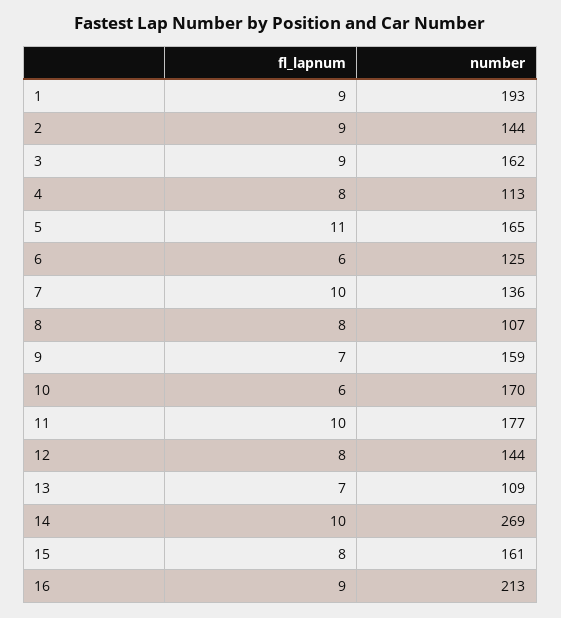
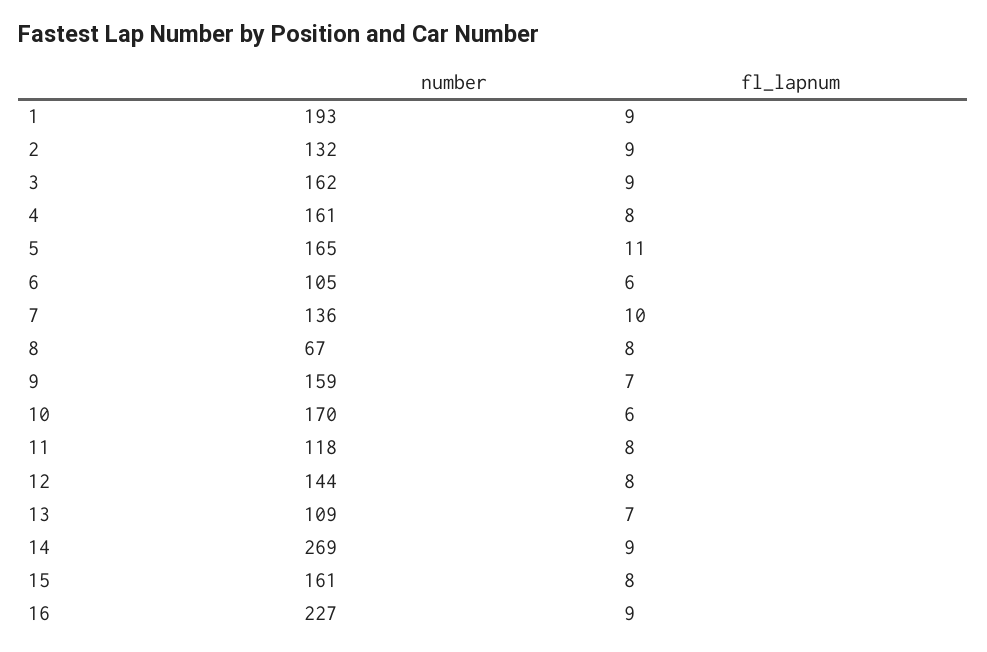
number, 2: 144 -> 132
number, 4: 113 -> 161
number, 6: 125 -> 105
number, 8: 107 -> 67
fl_lapnum, 11: 10 -> 8
number, 11: 177 -> 118
fl_lapnum, 14: 10 -> 9
number, 16: 213 -> 227

